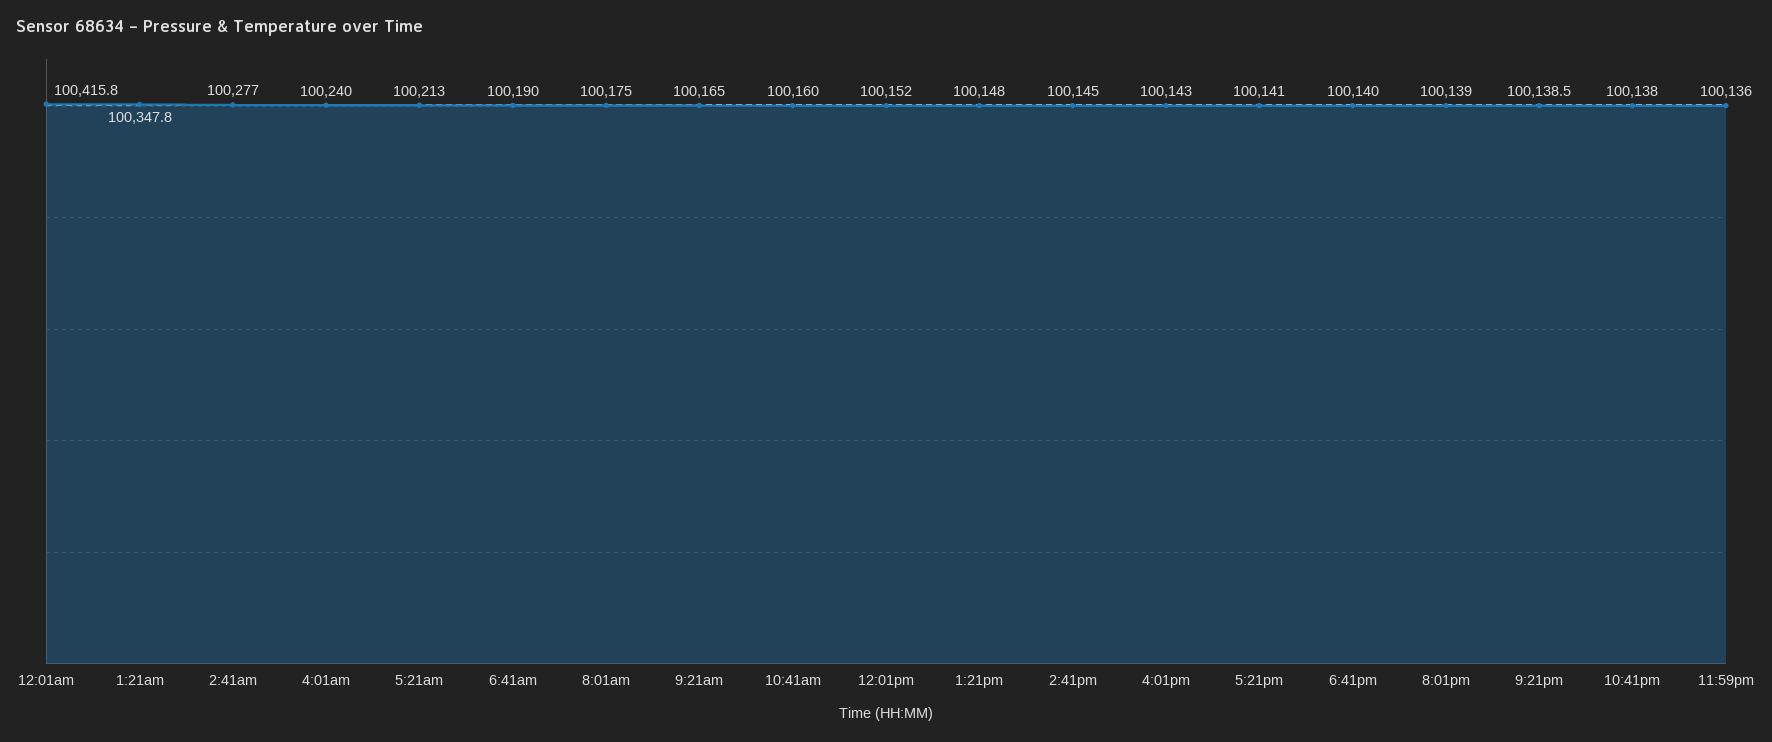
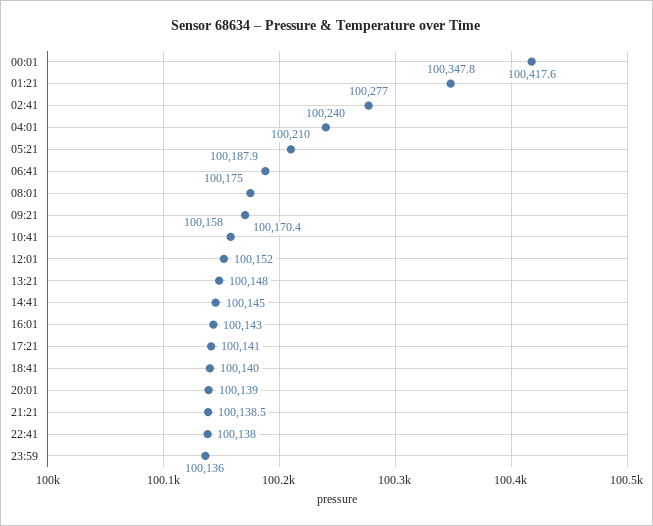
12:01am: 100415.8 -> 100417.6
5:21am: 100213 -> 100210
6:41am: 100190 -> 100187.9
9:21am: 100165 -> 100170.4
10:41am: 100160 -> 100158

